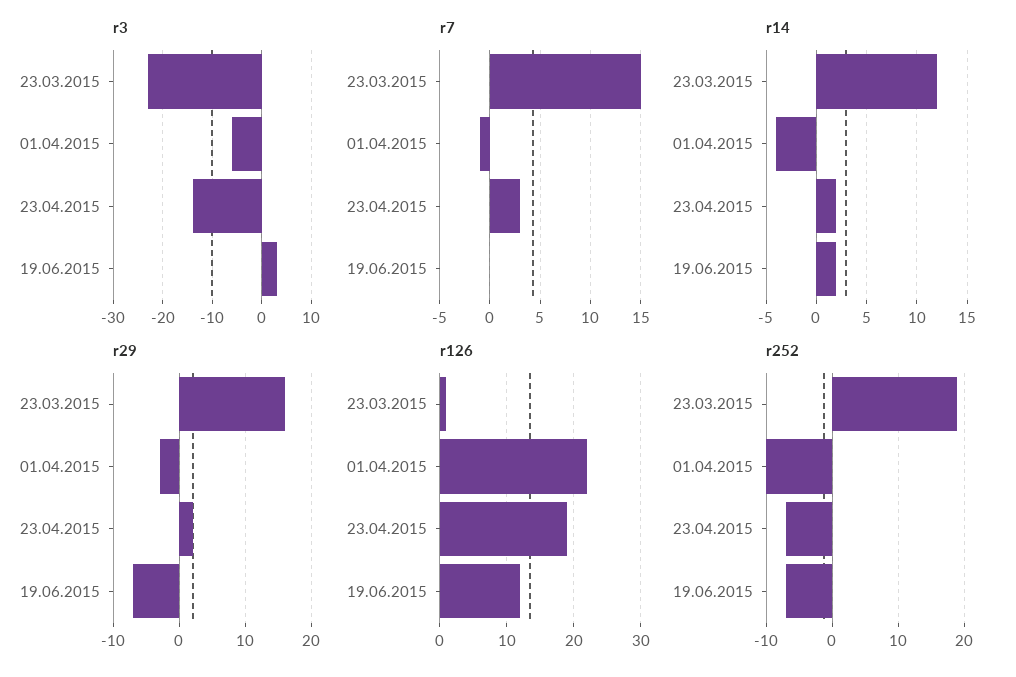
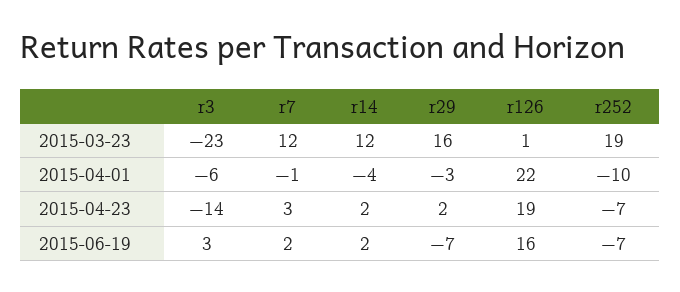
r7, 23.03.2015: 15 -> 12
r7, 19.06.2015: 0 -> 2
r126, 19.06.2015: 12 -> 16

